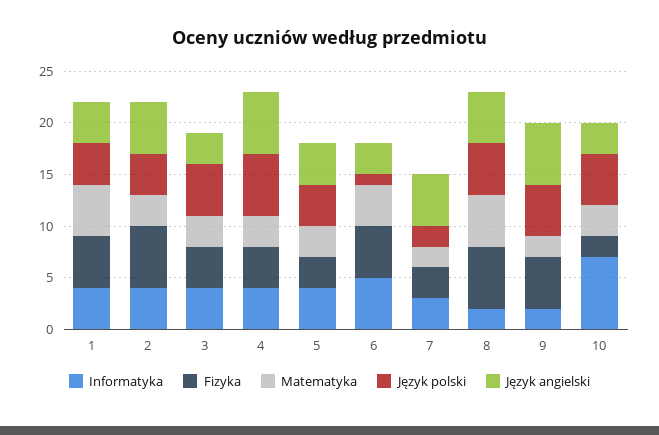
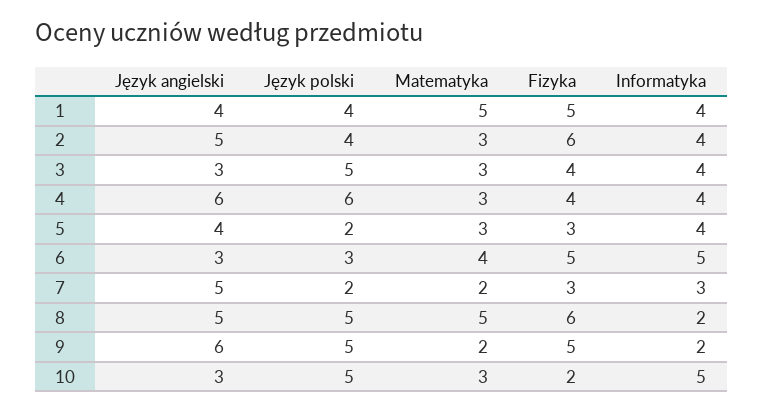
Język polski, 5: 4 -> 2
Język polski, 6: 1 -> 3
Informatyka, 10: 7 -> 5

